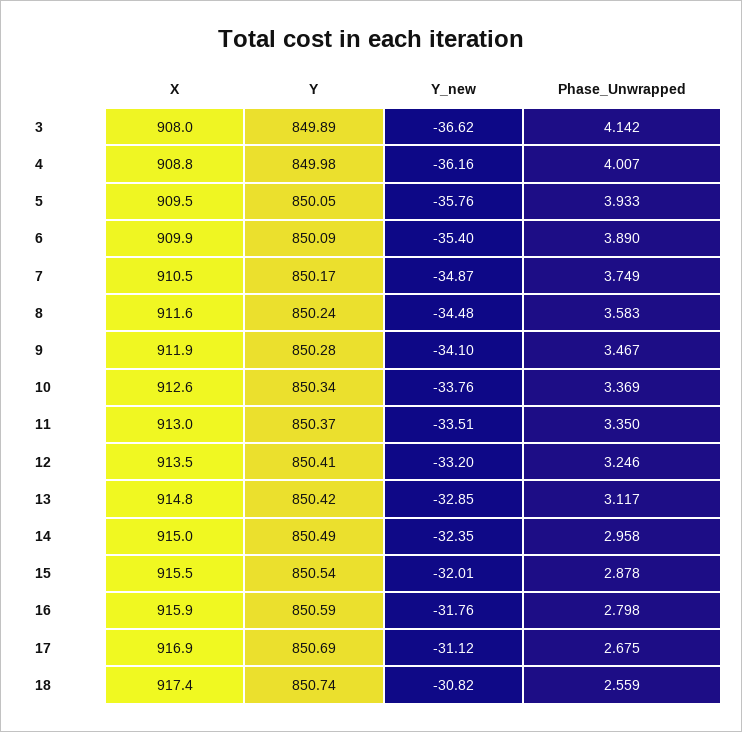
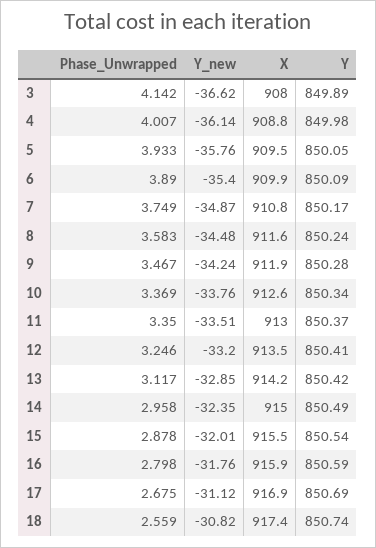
Y_new, 4: -36.16 -> -36.14
X, 7: 910.5 -> 910.8
Y_new, 9: -34.1 -> -34.24
X, 13: 914.8 -> 914.2

